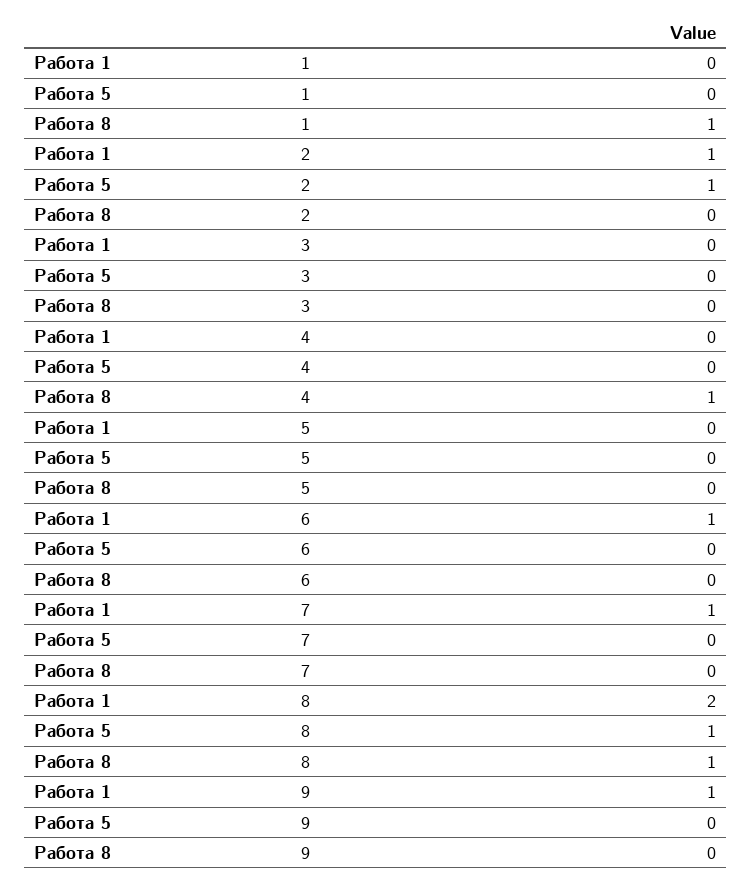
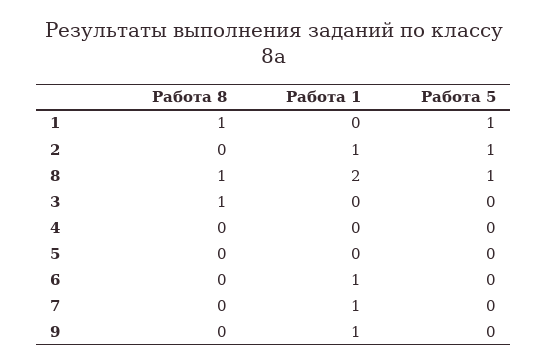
Работа 5, 1: 0 -> 1
Работа 8, 3: 0 -> 1
Работа 8, 4: 1 -> 0

